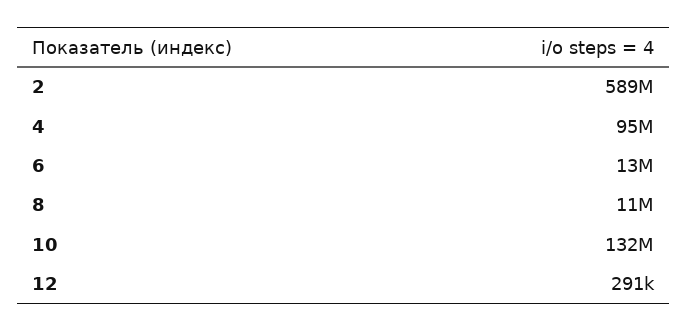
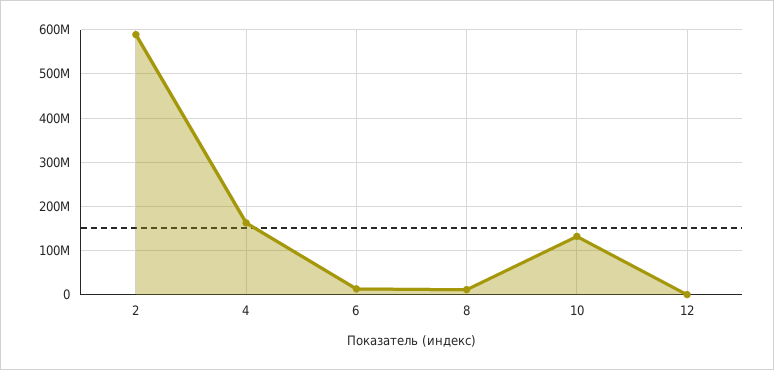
4: 95000000 -> 160000000

